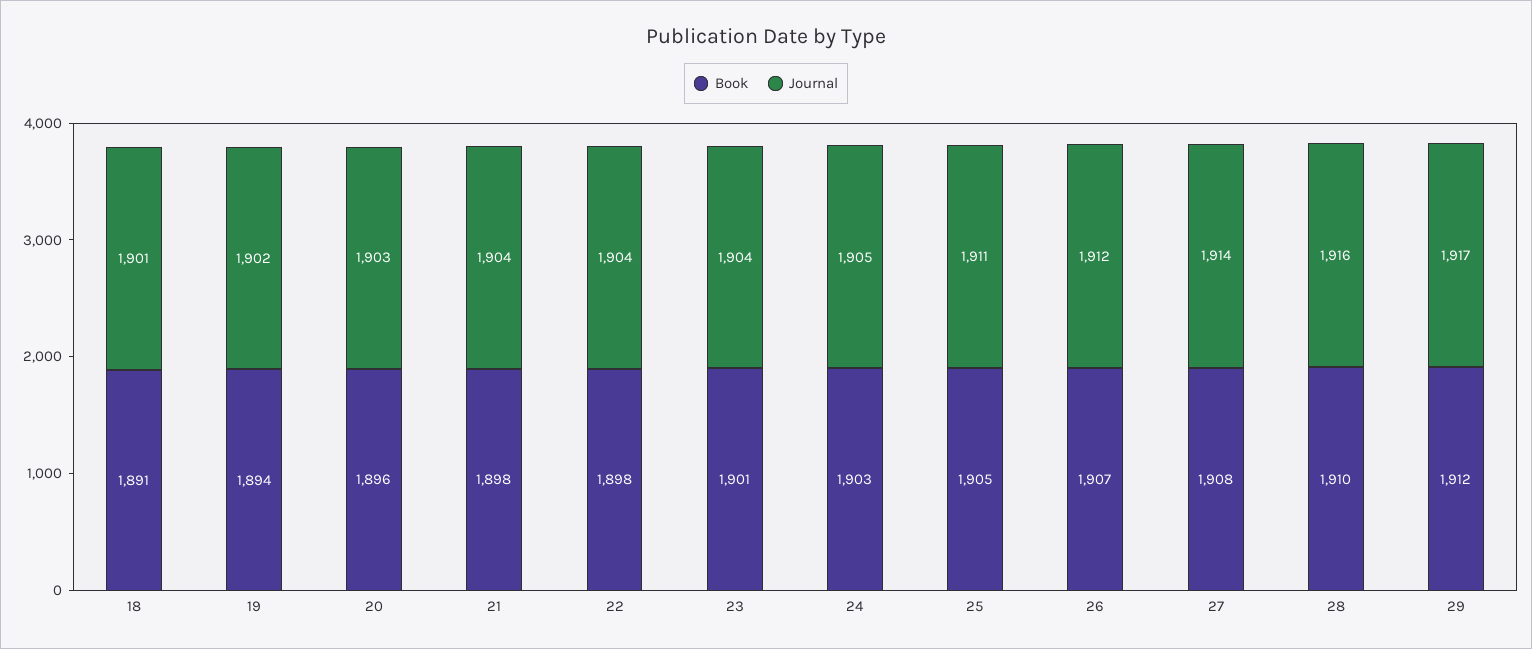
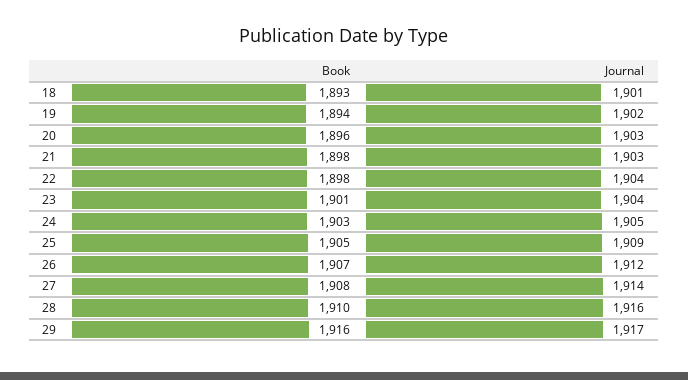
Book, 18: 1891 -> 1893
Journal, 21: 1904 -> 1903
Journal, 25: 1911 -> 1909
Book, 29: 1912 -> 1916

